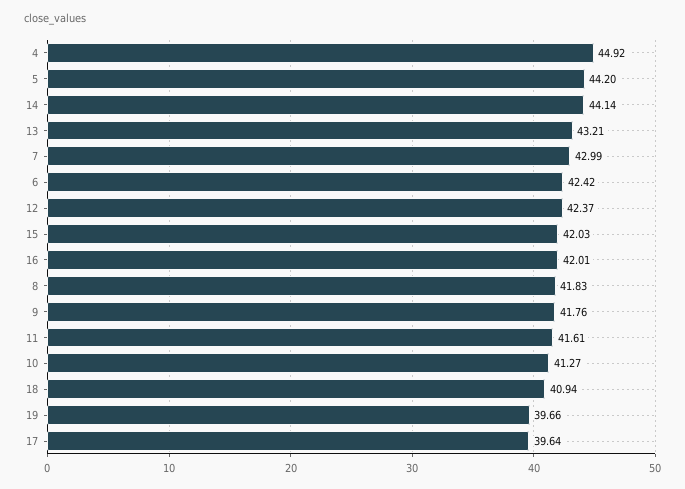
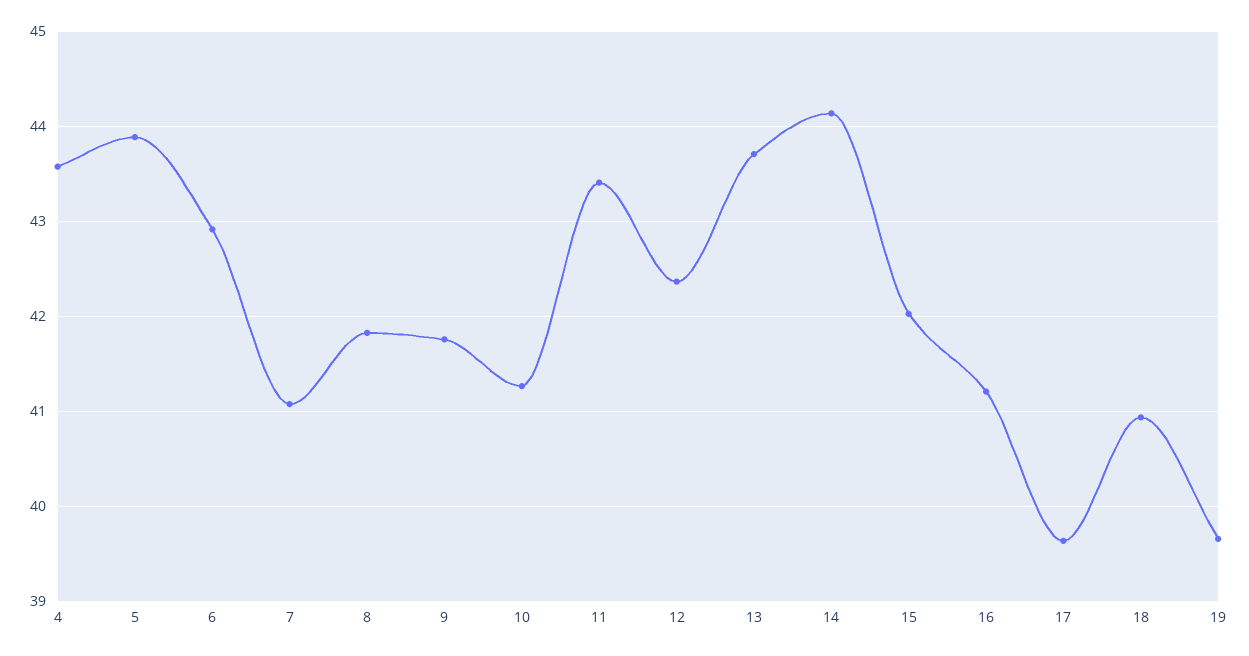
4: 44.92 -> 43.6
5: 44.2 -> 43.9
13: 43.21 -> 43.7
7: 42.99 -> 41.1
6: 42.42 -> 42.9
16: 42.01 -> 41.2
11: 41.61 -> 43.4

